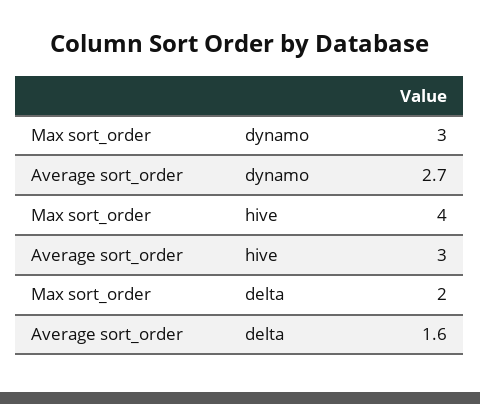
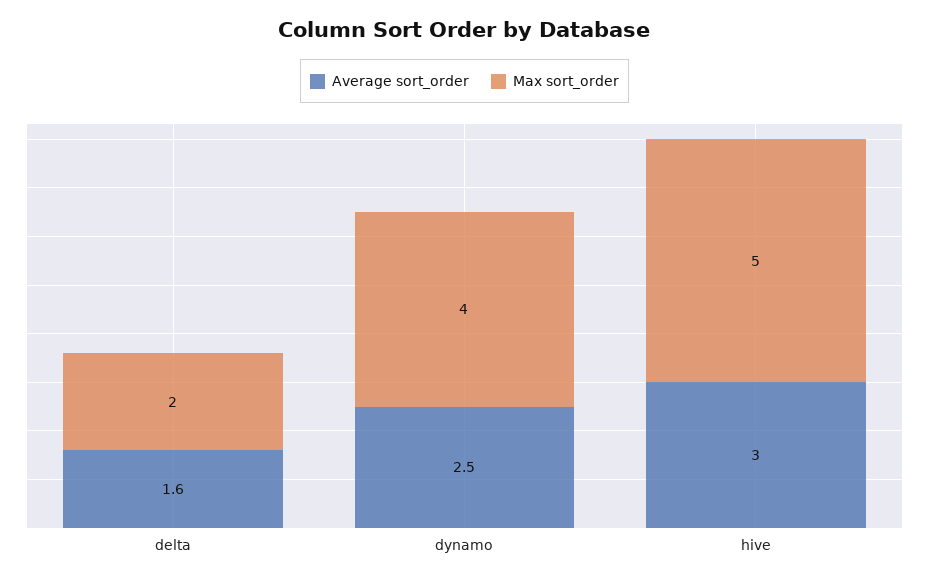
Max sort_order, dynamo: 3 -> 4
Average sort_order, dynamo: 2.7 -> 2.5
Max sort_order, hive: 4 -> 5

